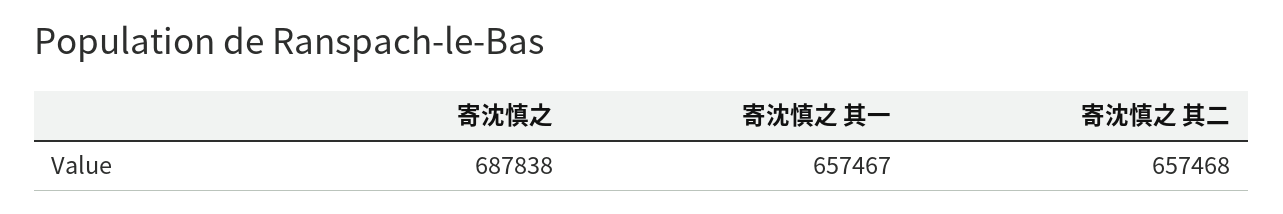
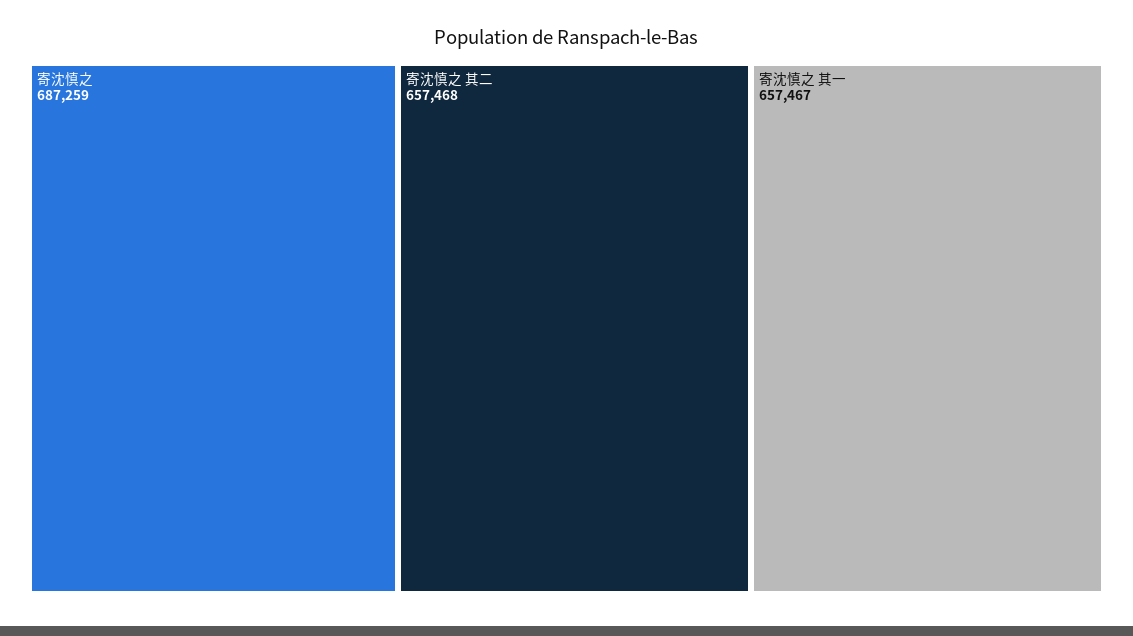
寄沈慎之: 687838 -> 687259

